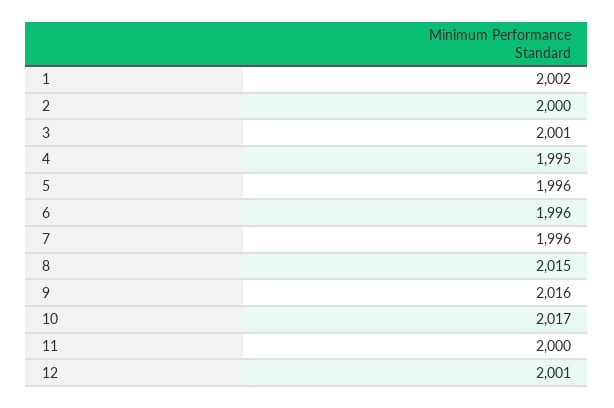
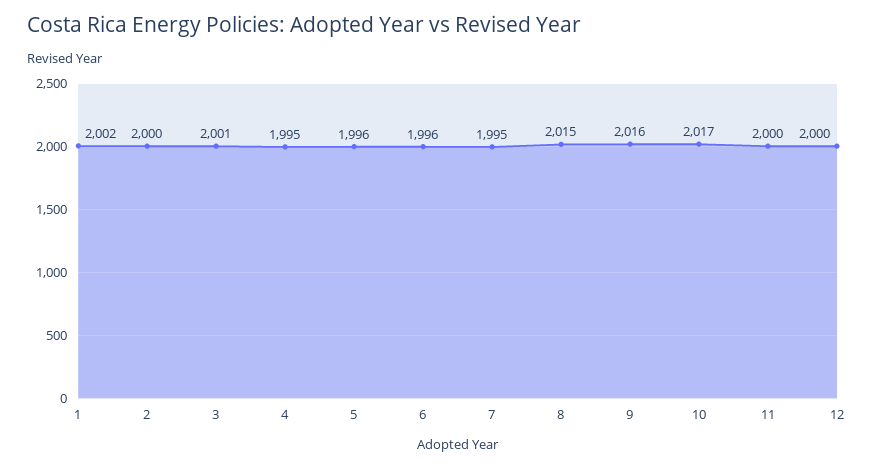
7: 1996 -> 1995
12: 2001 -> 2000

